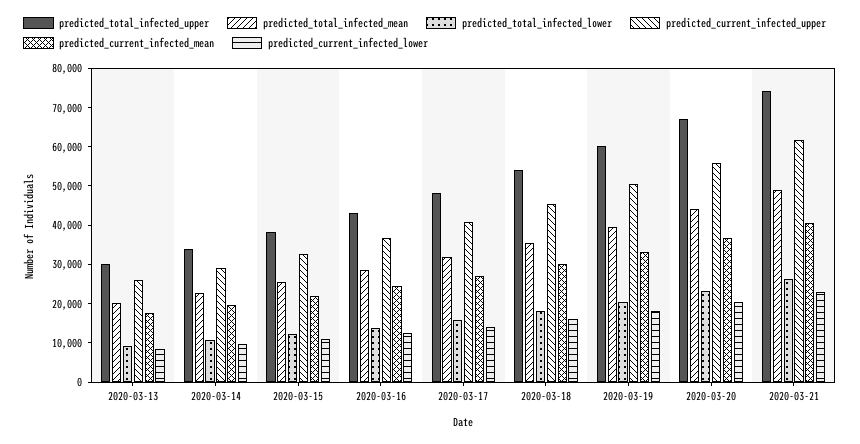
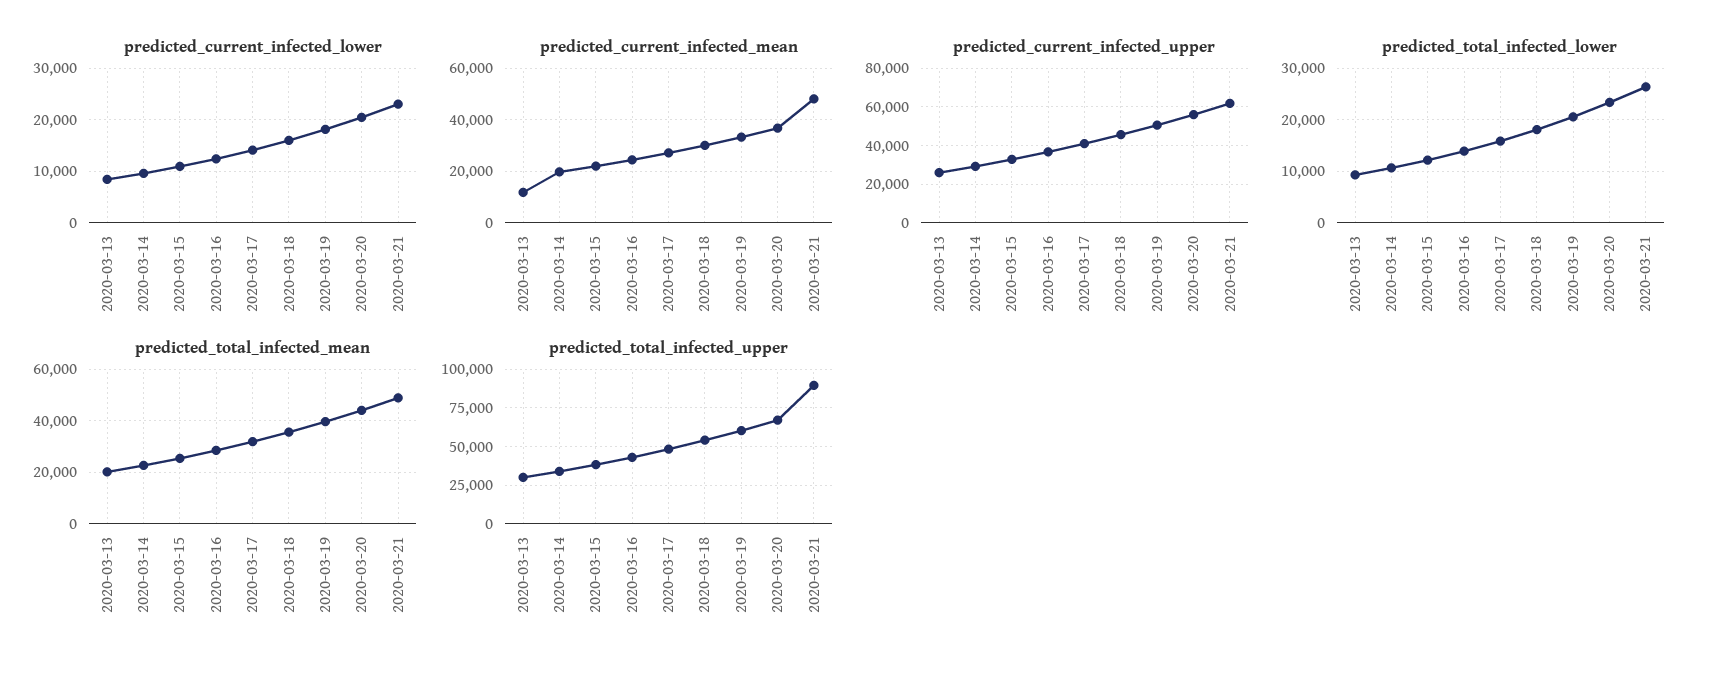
predicted_current_infected_mean, 2020-03-13: 17500 -> 12500
predicted_total_infected_upper, 2020-03-21: 75000 -> 90000
predicted_current_infected_mean, 2020-03-21: 40000 -> 47500

